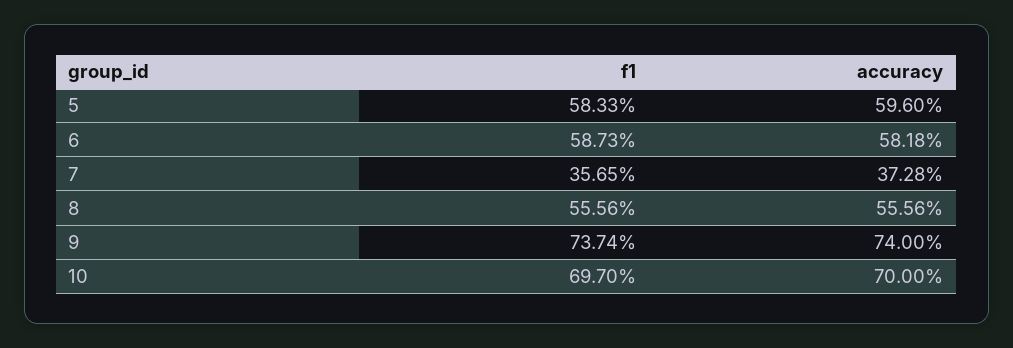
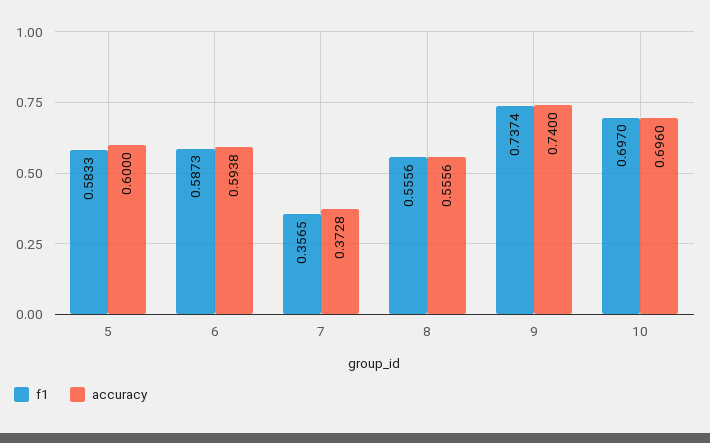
accuracy, 5: 0.596 -> 0.6
accuracy, 6: 0.5818 -> 0.5938
accuracy, 10: 0.7 -> 0.696

